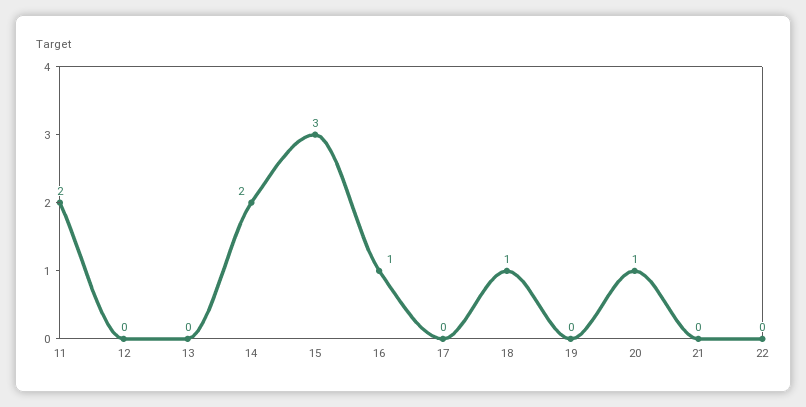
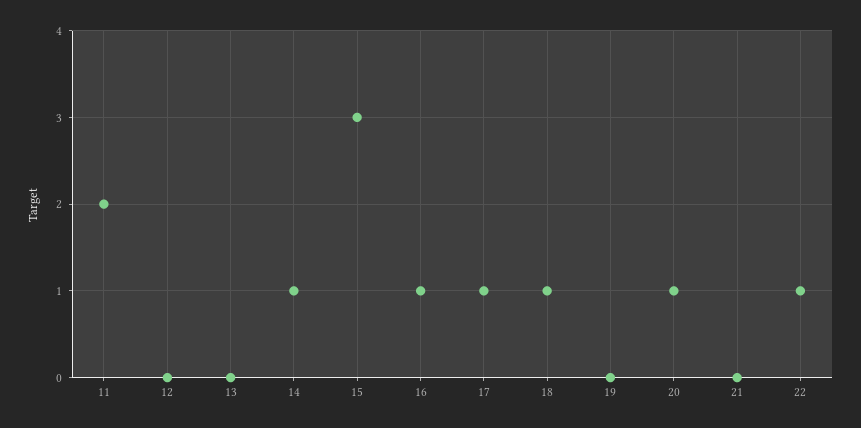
14: 2 -> 1
17: 0 -> 1
22: 0 -> 1

